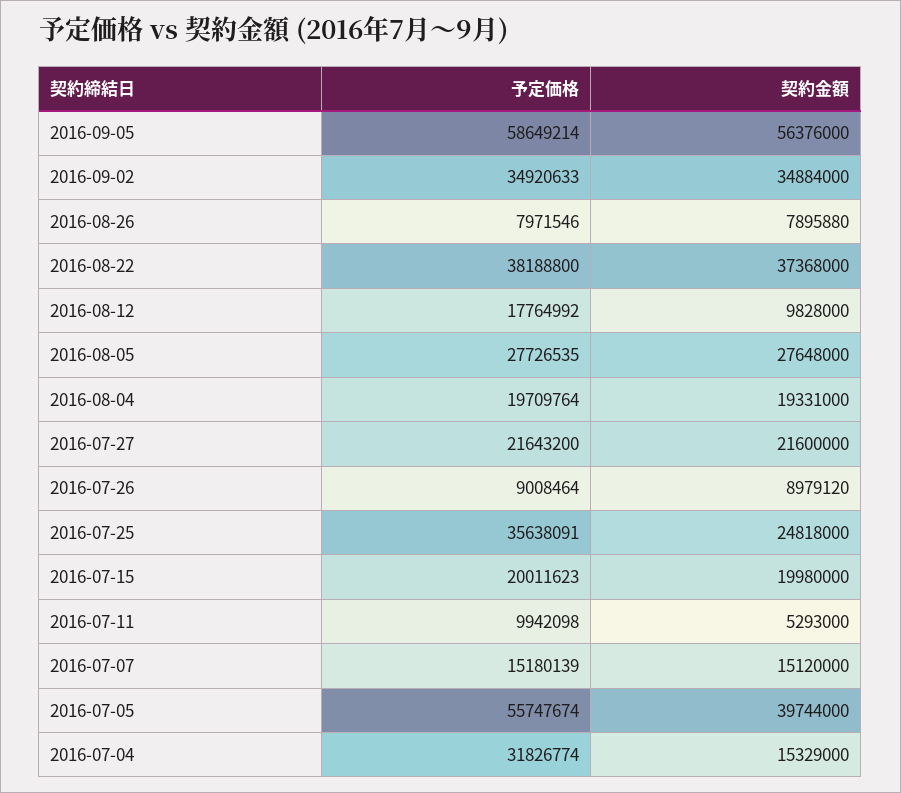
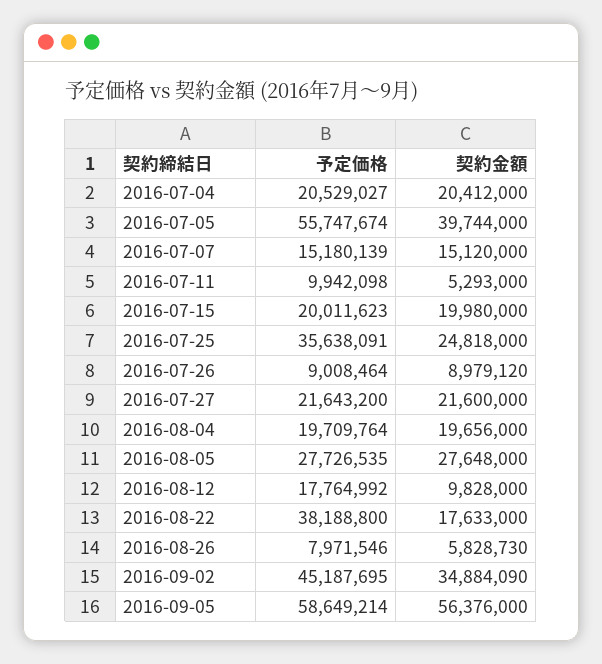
予定価格, 2016-09-02: 34920633 -> 45187695
契約金額, 2016-09-02: 34884000 -> 34884090
契約金額, 2016-08-26: 7895880 -> 5828730
契約金額, 2016-08-22: 37368000 -> 17633000
契約金額, 2016-08-04: 19331000 -> 19656000
予定価格, 2016-07-04: 31826774 -> 20529027
契約金額, 2016-07-04: 15329000 -> 20412000

